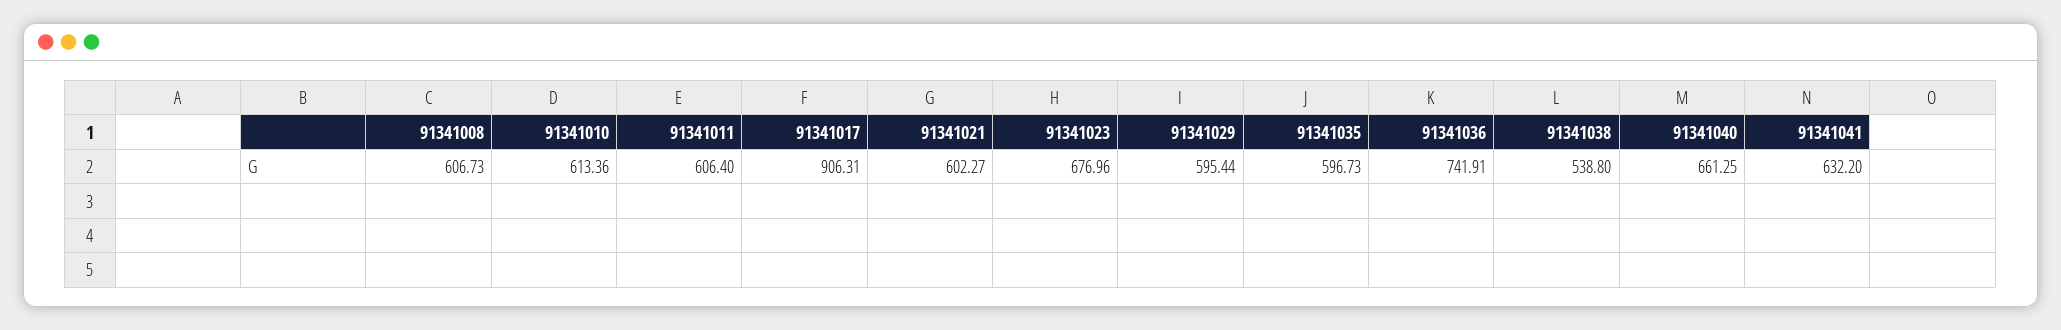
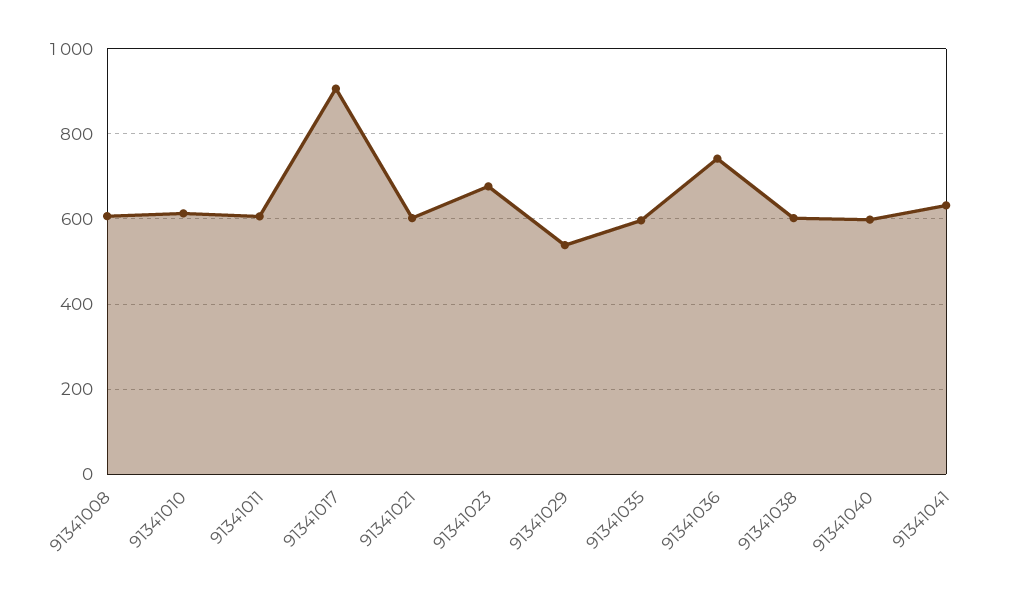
91341029: 595.44 -> 540
91341038: 538.8 -> 600
91341040: 661.25 -> 600

